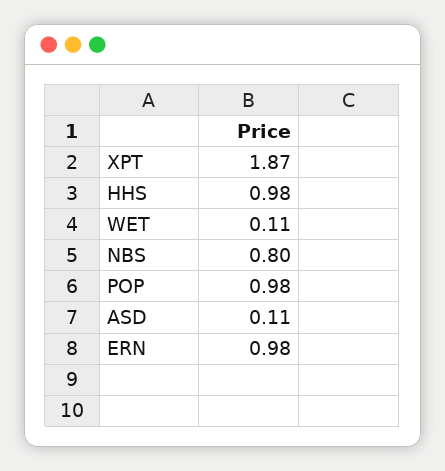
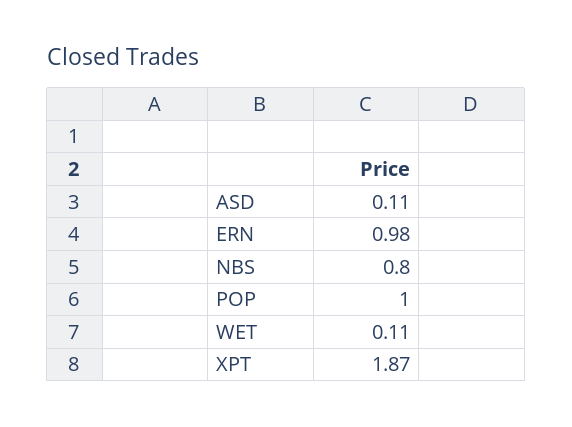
HHS: 0.98 -> none
POP: 0.98 -> 1

